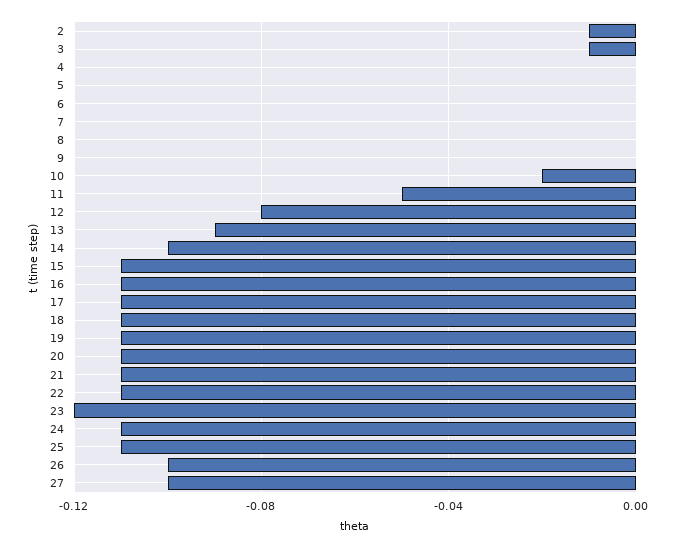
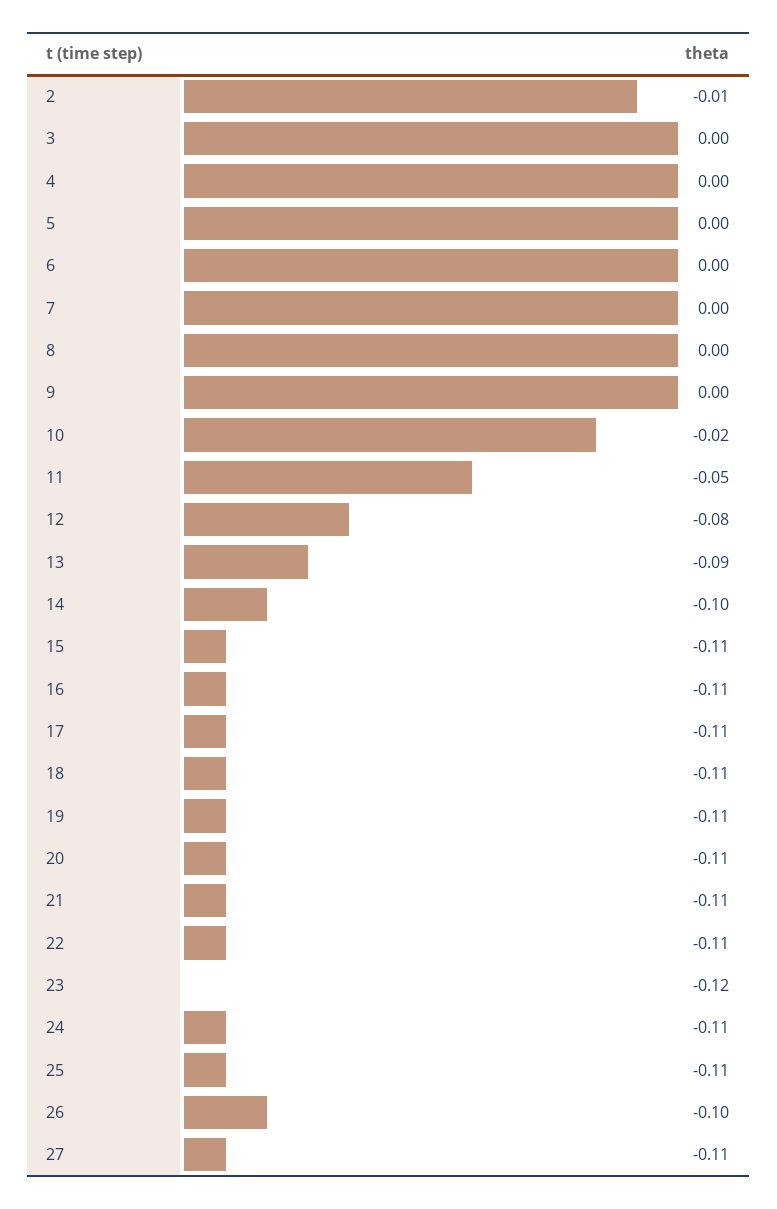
3: -0.01 -> 0
27: -0.1 -> -0.11

